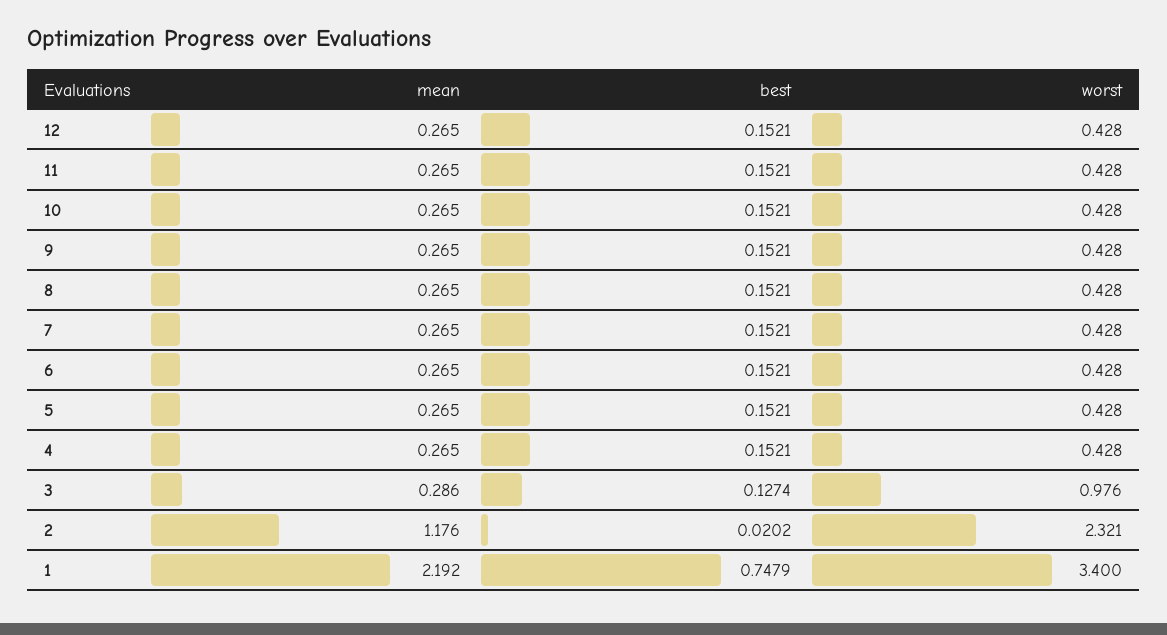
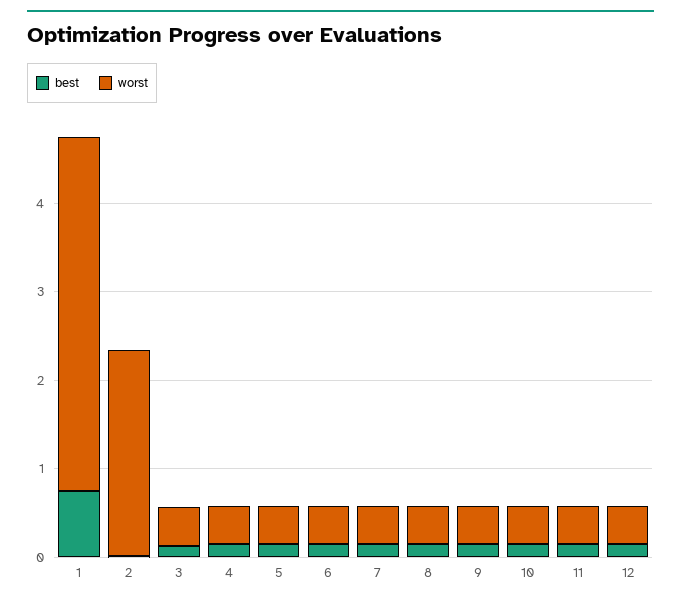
mean, 12: 0.265 -> none
mean, 11: 0.265 -> none
mean, 10: 0.265 -> none
mean, 9: 0.265 -> none
mean, 8: 0.265 -> none
mean, 7: 0.265 -> none
mean, 6: 0.265 -> none
mean, 5: 0.265 -> none
mean, 4: 0.265 -> none
mean, 3: 0.286 -> none
worst, 3: 0.976 -> 0.4
mean, 2: 1.176 -> none
mean, 1: 2.192 -> none
worst, 1: 3.4 -> 4

